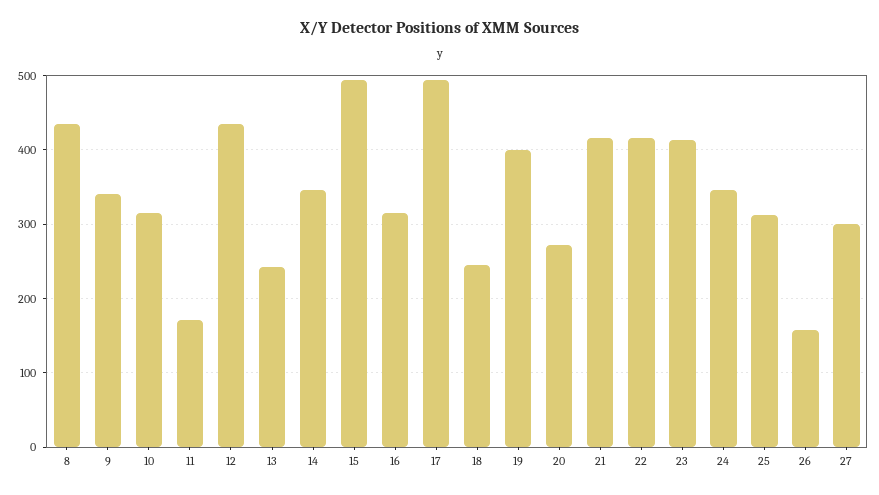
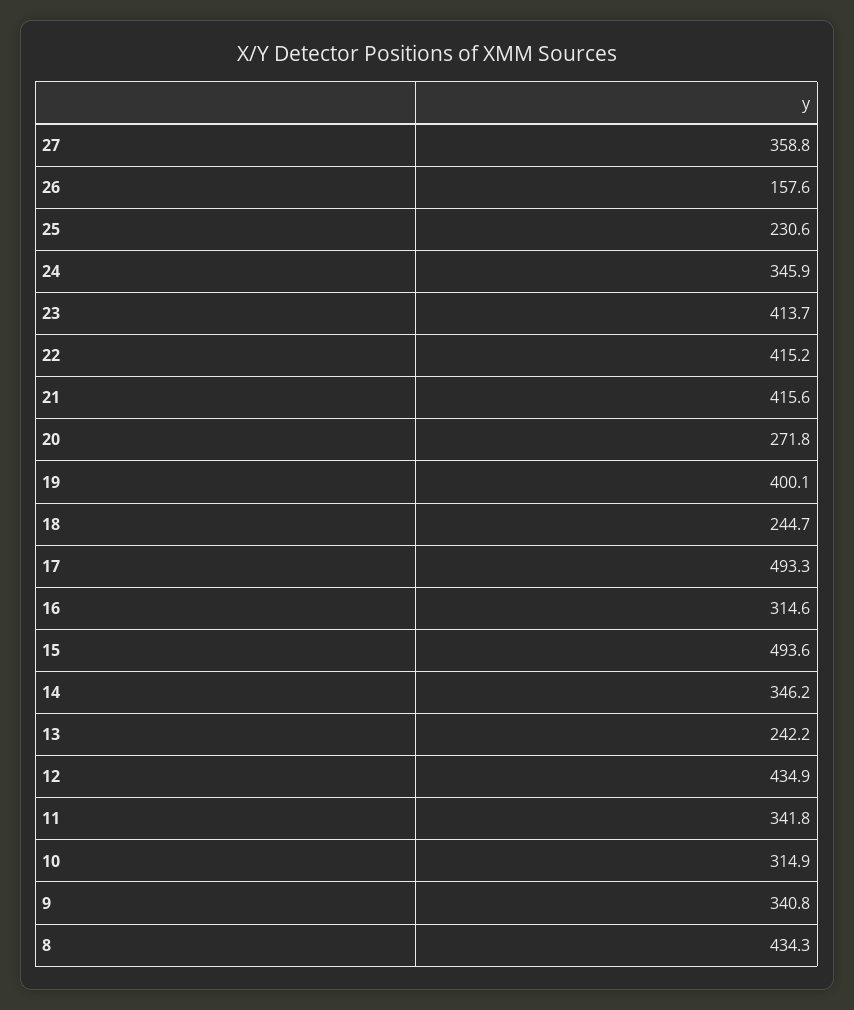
11: 170 -> 341.8
25: 310 -> 230.6
27: 300 -> 358.8

